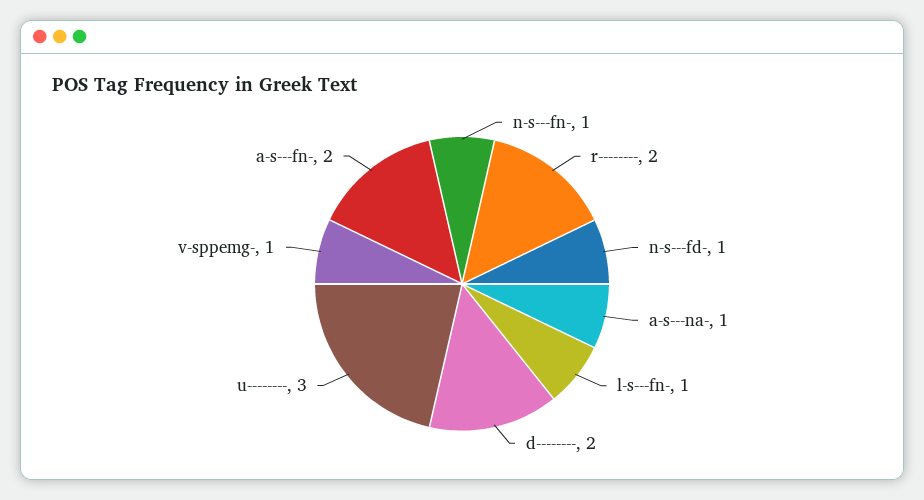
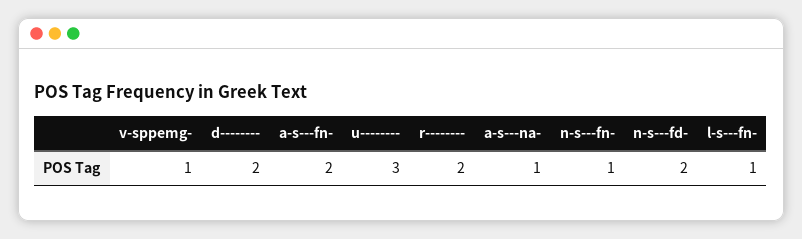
n-s---fd-: 1 -> 2

